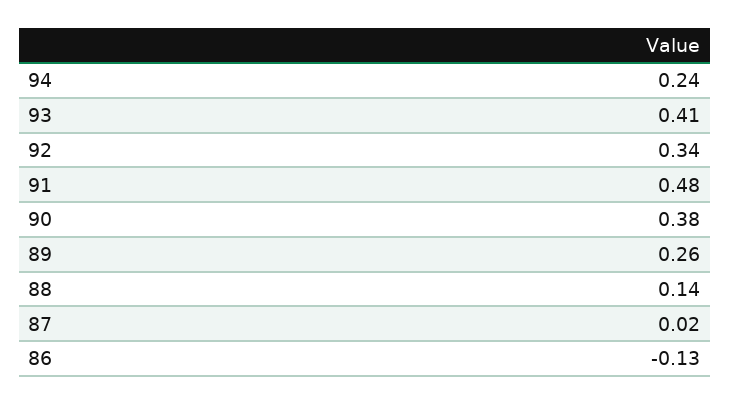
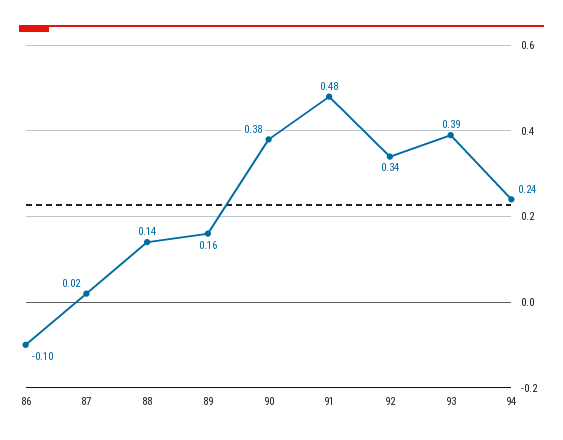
93: 0.41 -> 0.39
89: 0.26 -> 0.16
86: -0.13 -> -0.1

